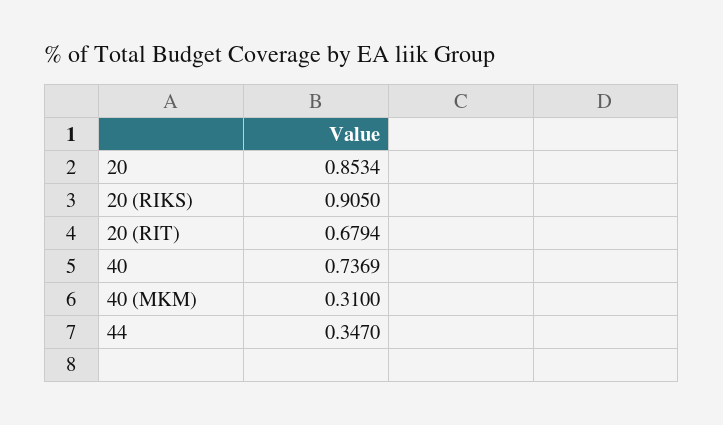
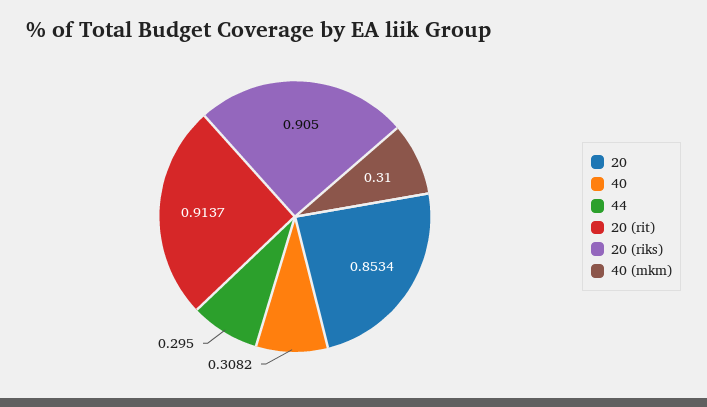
20 (RIT): 0.6794 -> 0.9137
40: 0.7369 -> 0.3082
44: 0.347 -> 0.295

